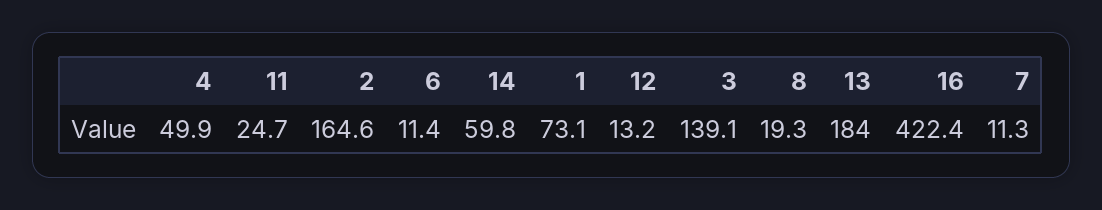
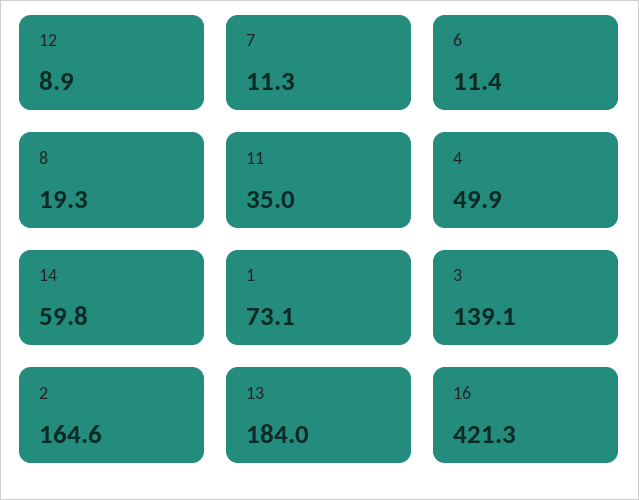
11: 24.7 -> 35
12: 13.2 -> 8.9
16: 422.4 -> 421.3

